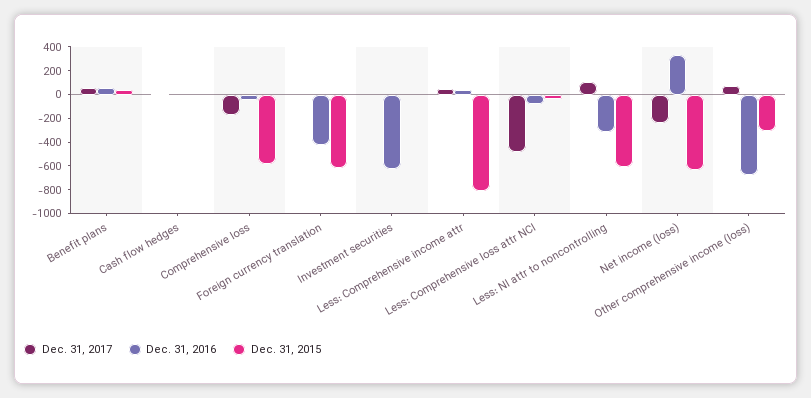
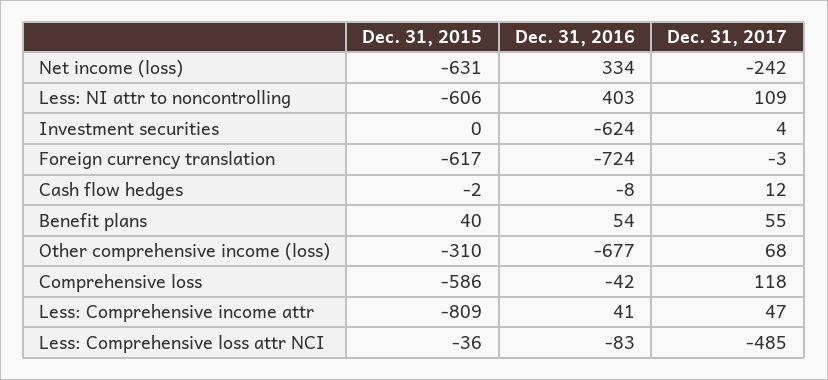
Dec. 31, 2017, Comprehensive loss: -200 -> 118
Dec. 31, 2016, Foreign currency translation: -400 -> -724
Dec. 31, 2016, Less: NI attr to noncontrolling: -300 -> 403

